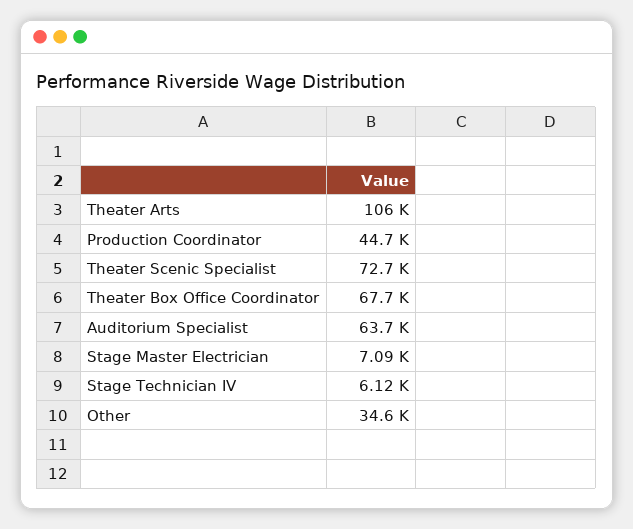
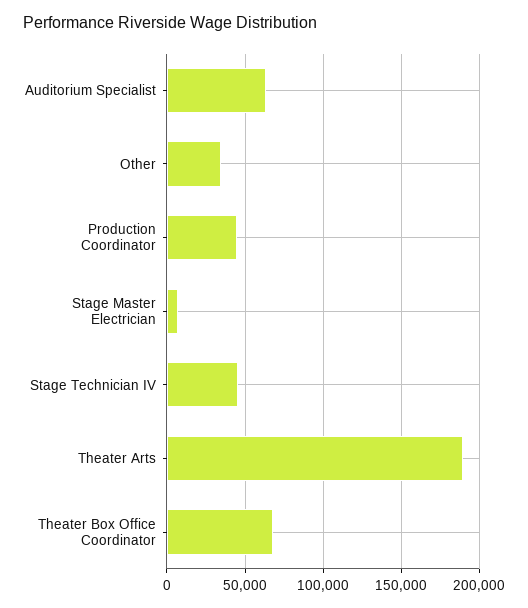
Theater Arts: 106000 -> 190000
Theater Scenic Specialist: 72700 -> none
Stage Technician IV: 6120 -> 45000

